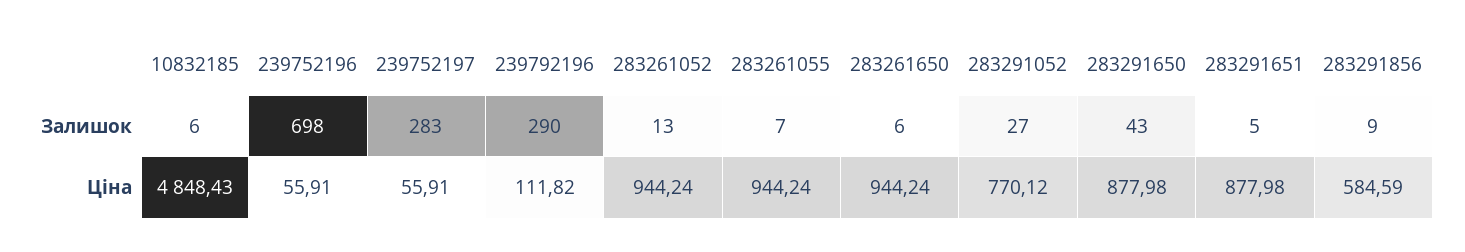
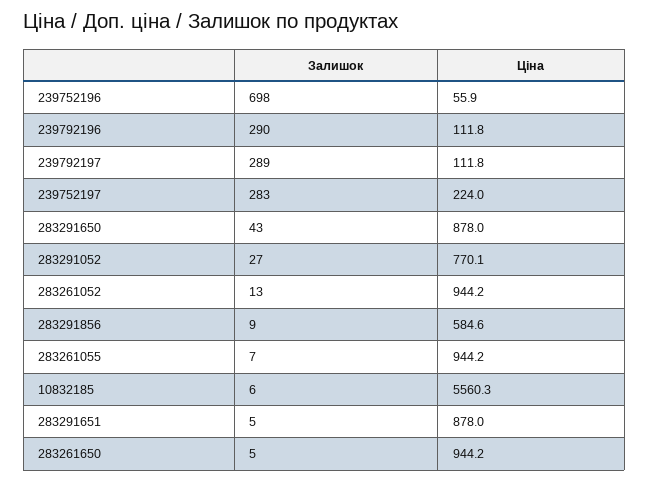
283261650, Залишок: 6 -> 5
10832185, Ціна: 4848.43 -> 5560.3
239752197, Ціна: 55.91 -> 224
239792197, Залишок: none -> 289
239792197, Ціна: none -> 111.8

